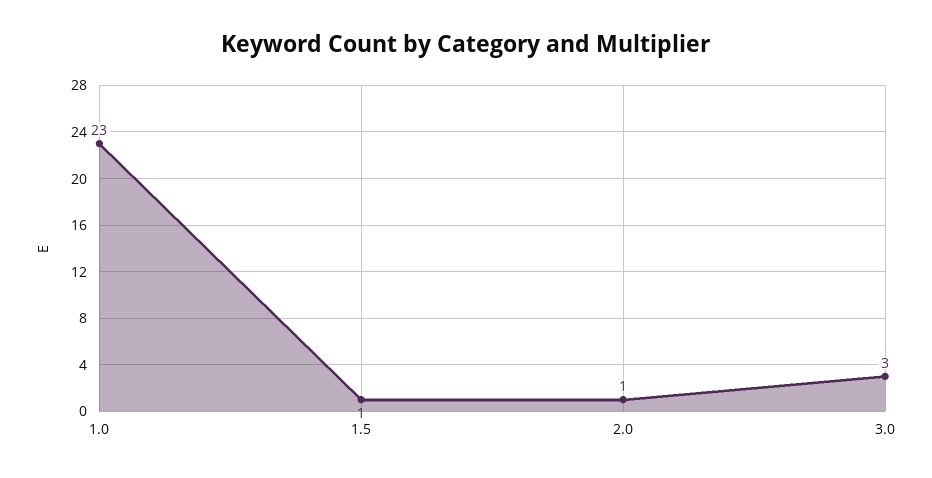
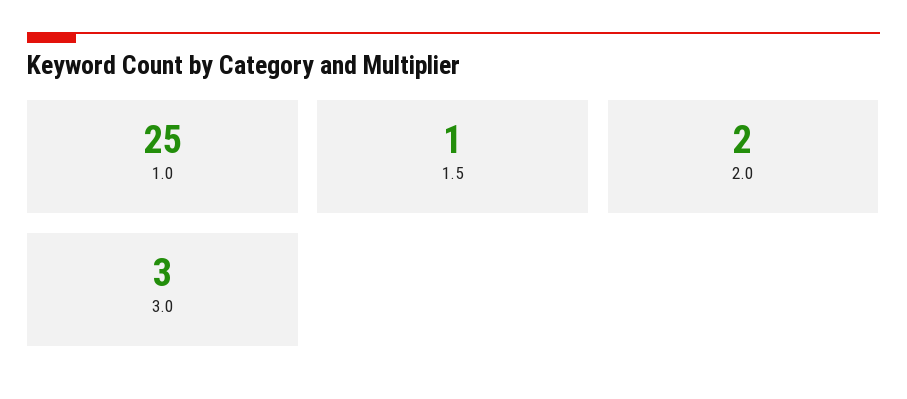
1.0: 23 -> 25
2.0: 1 -> 2

